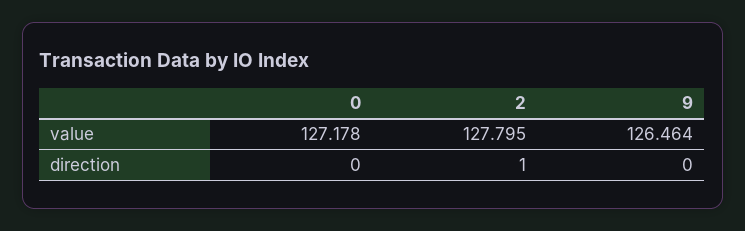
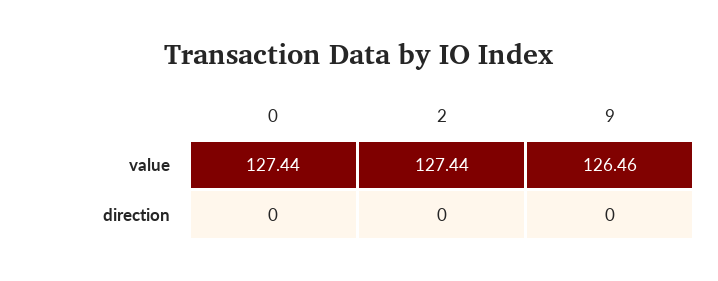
0, value: 127.178 -> 127.44
2, value: 127.795 -> 127.44
2, direction: 1 -> 0

